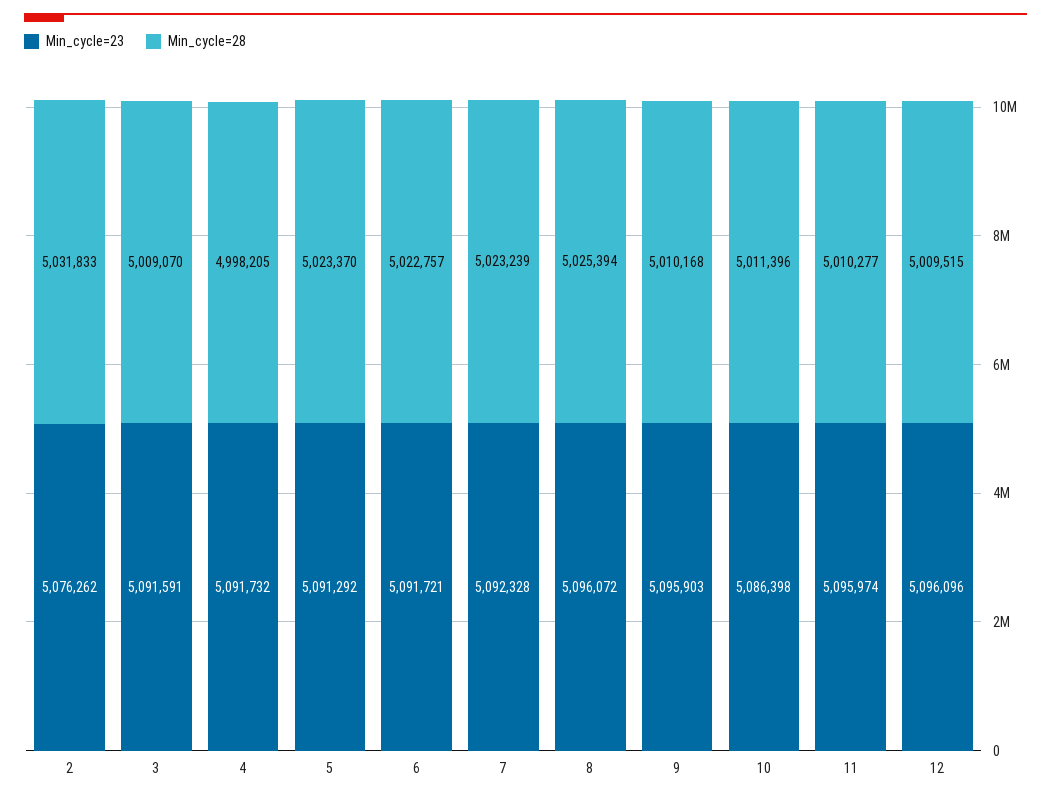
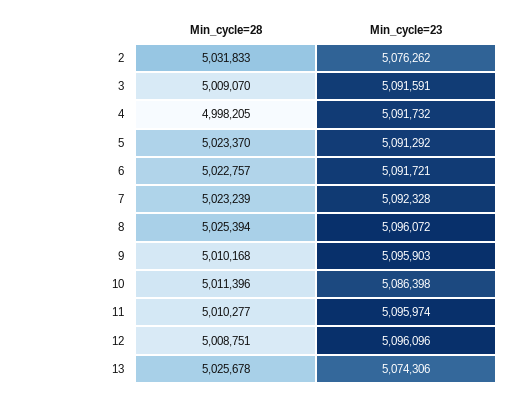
Min_cycle=28, 12: 5009515 -> 5008751
Min_cycle=28, 13: none -> 5025678
Min_cycle=23, 13: none -> 5074306

